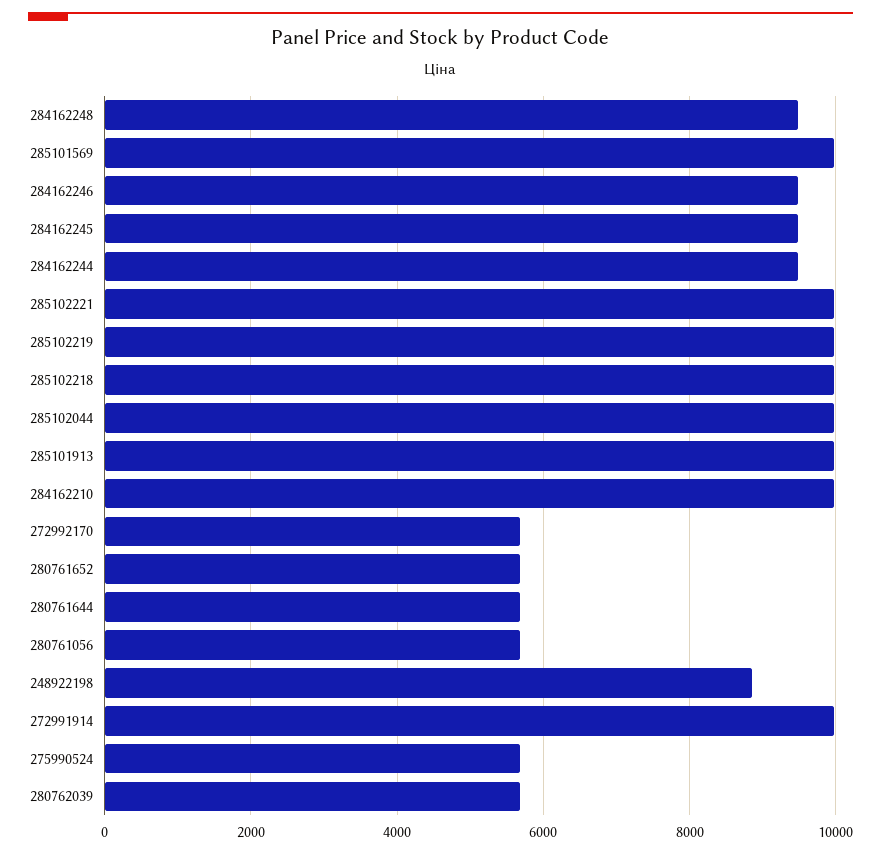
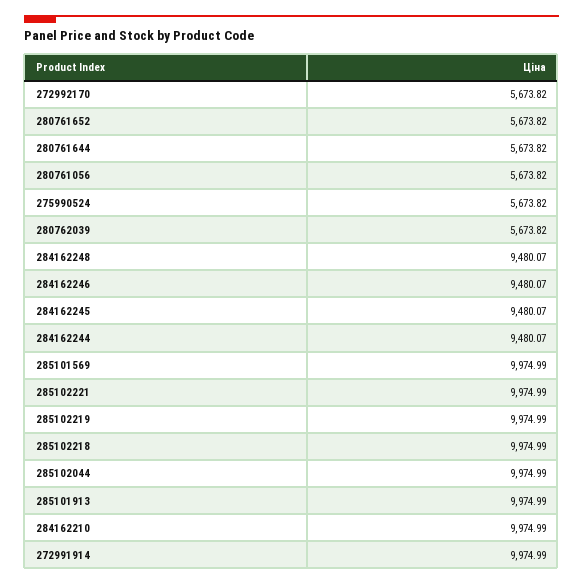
248922198: 8800 -> none

